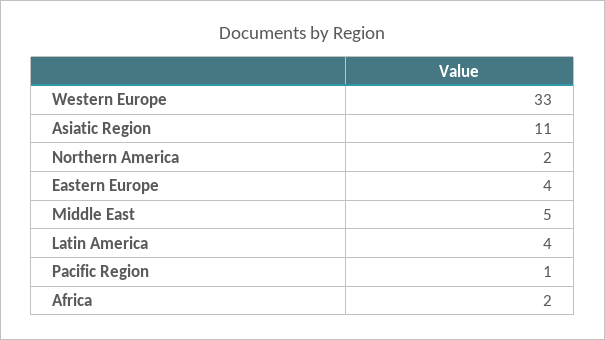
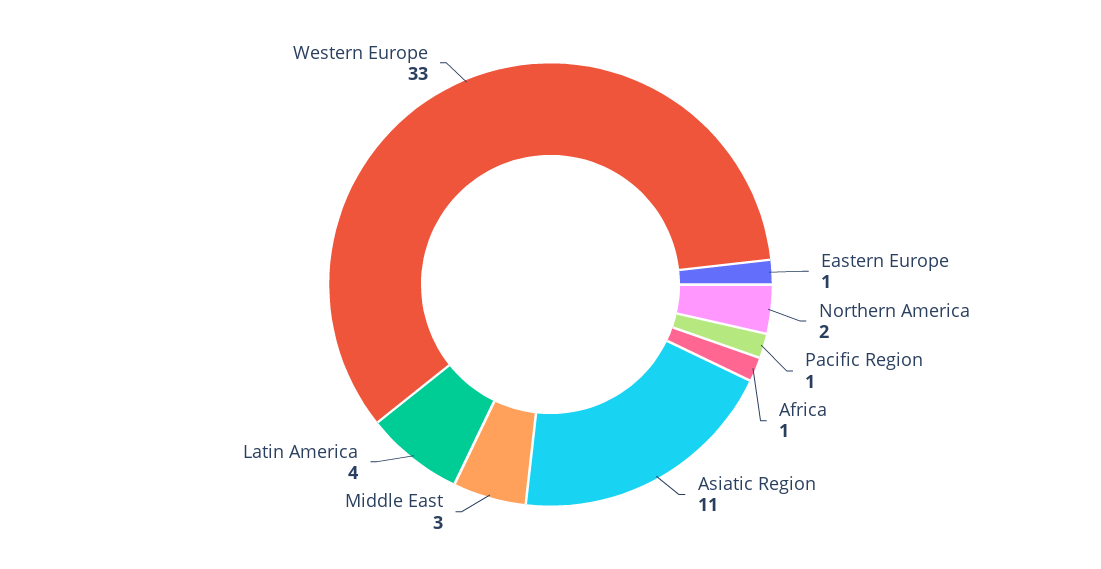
Eastern Europe: 4 -> 1
Middle East: 5 -> 3
Africa: 2 -> 1

